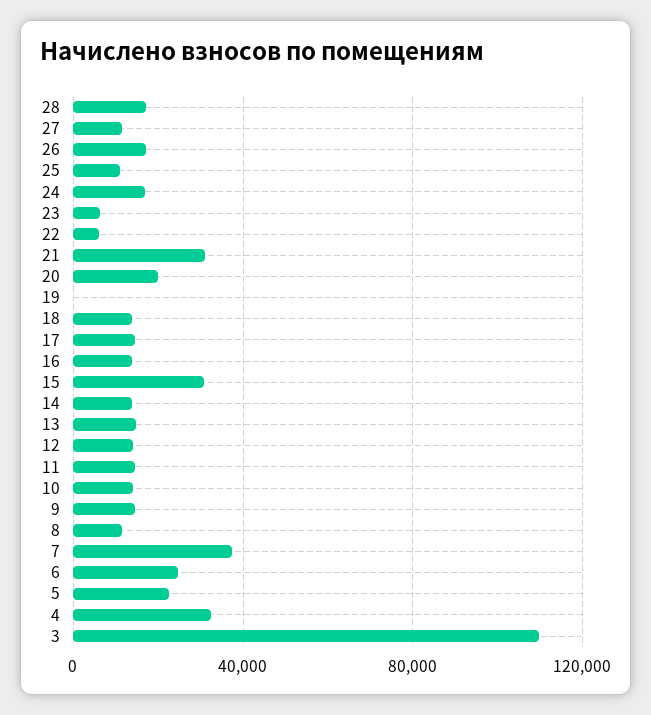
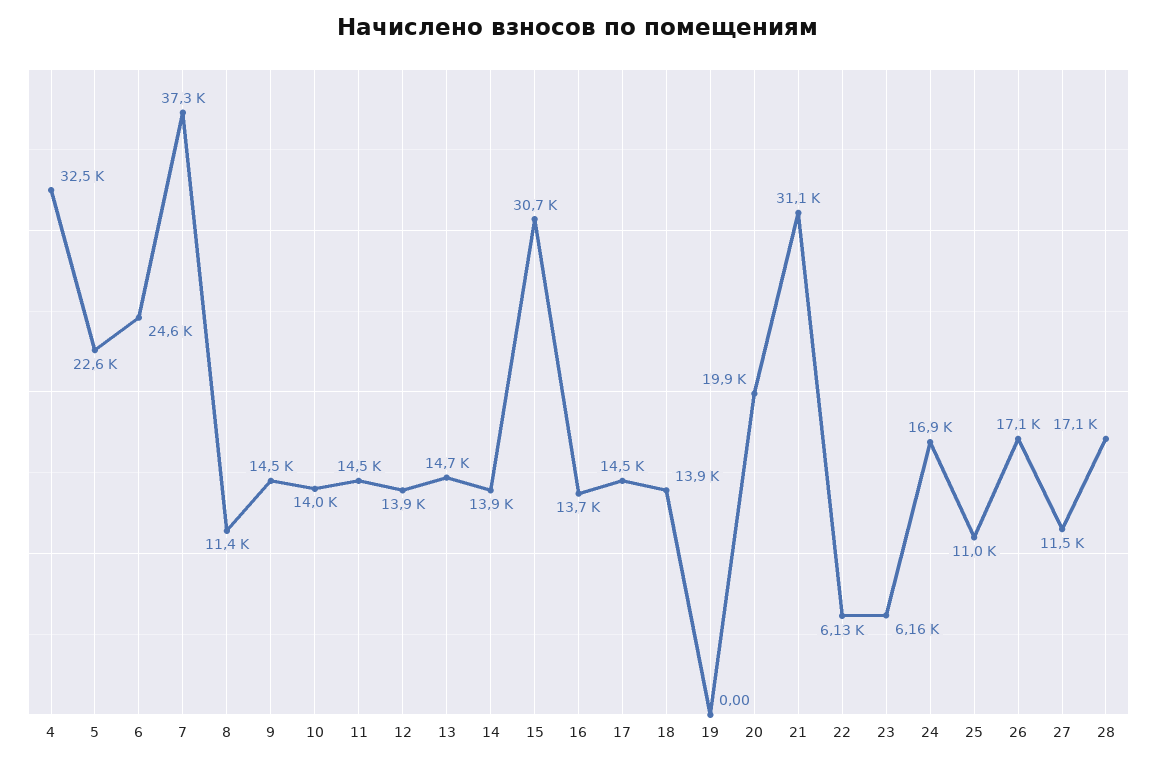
3: 110000 -> none

